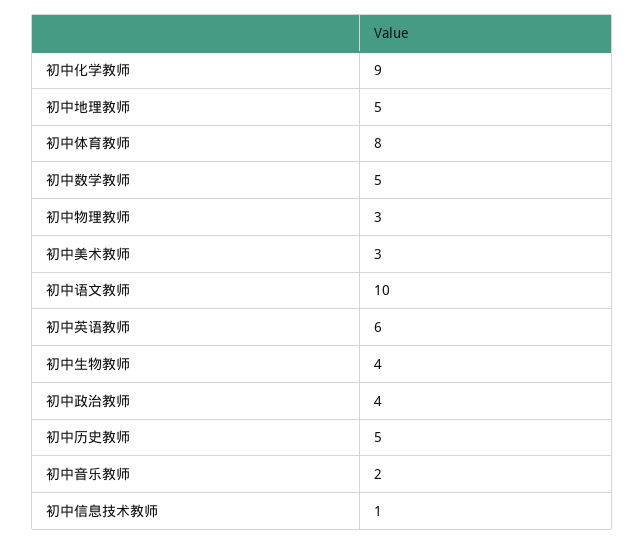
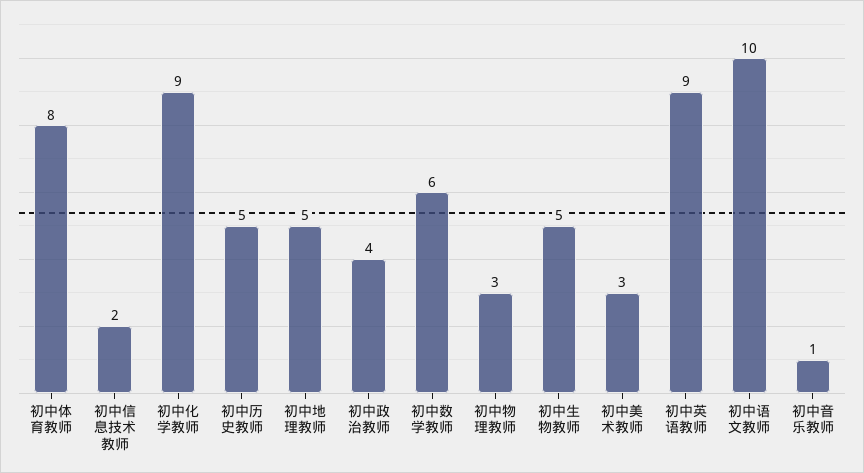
初中数学教师: 5 -> 6
初中英语教师: 6 -> 9
初中生物教师: 4 -> 5
初中音乐教师: 2 -> 1
初中信息技术教师: 1 -> 2

